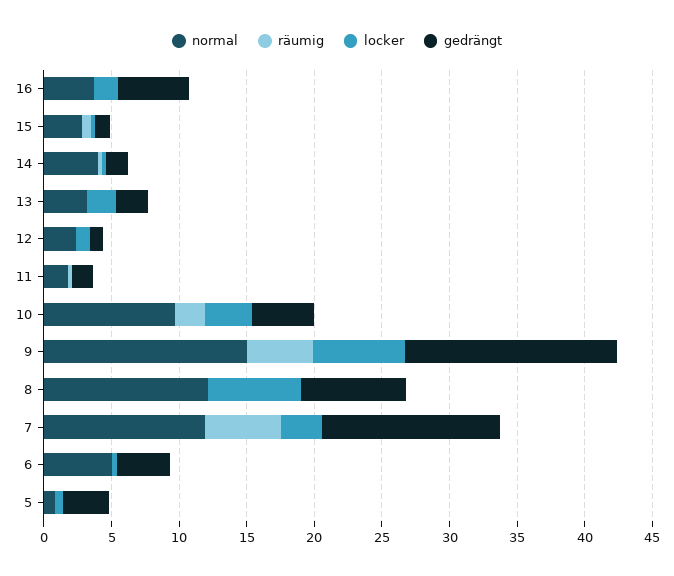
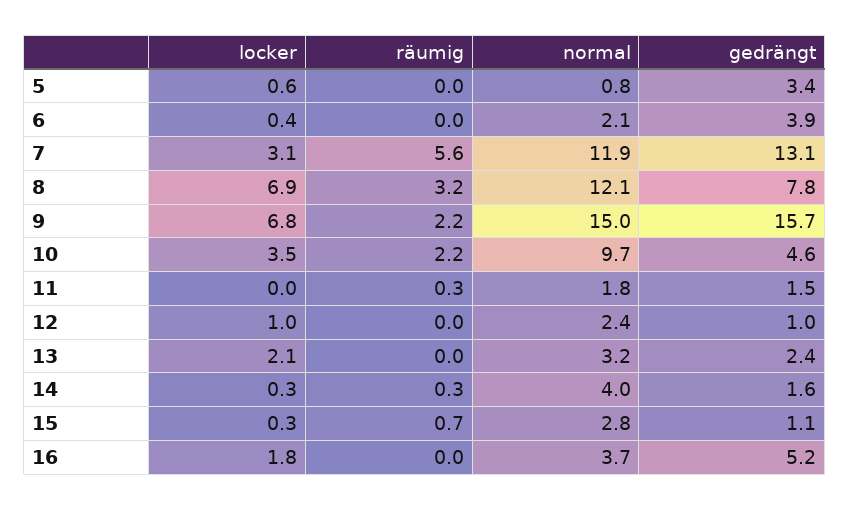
räumig, 9: 5 -> 2.2
räumig, 8: 0 -> 3.2
normal, 6: 5 -> 2.1

